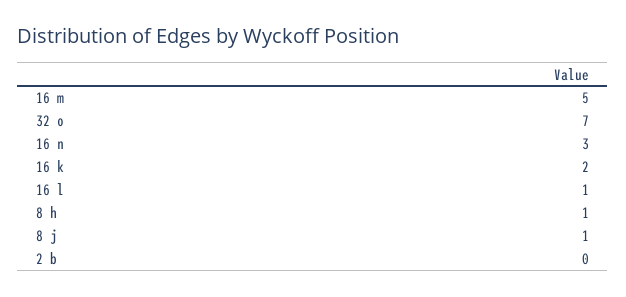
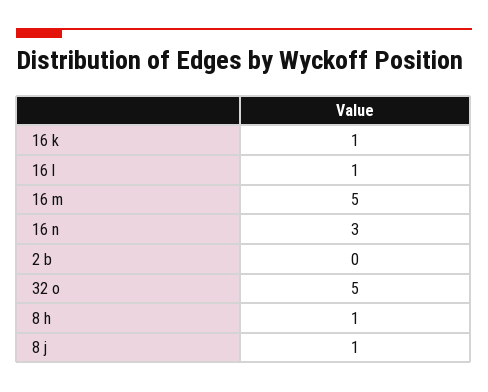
32 o: 7 -> 5
16 k: 2 -> 1

